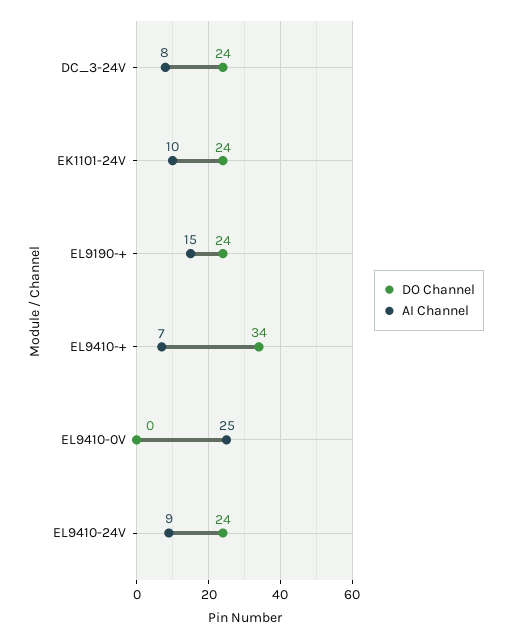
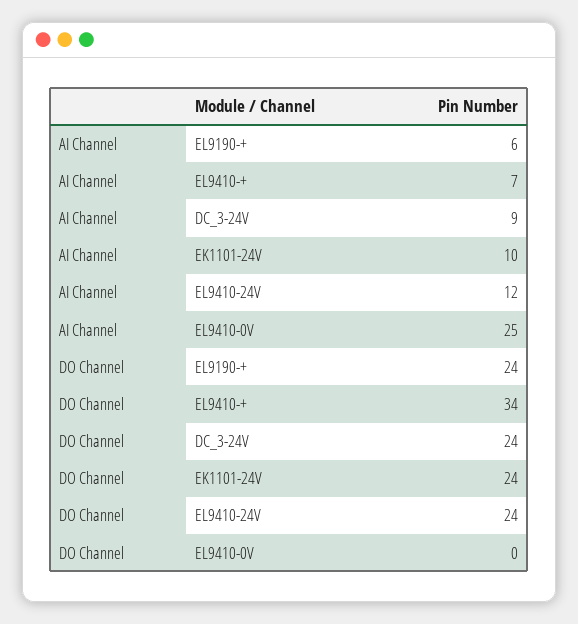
AI Channel, DC_3-24V: 8 -> 9
AI Channel, EL9190-+: 15 -> 6
AI Channel, EL9410-24V: 9 -> 12

